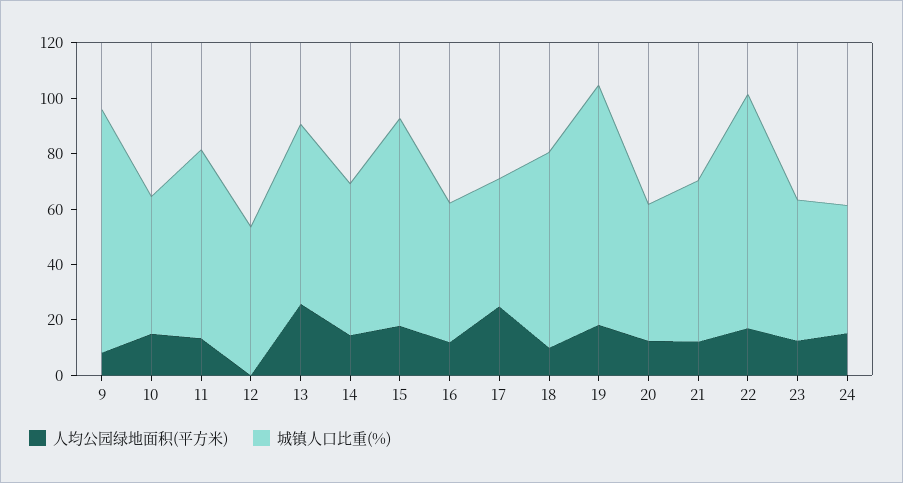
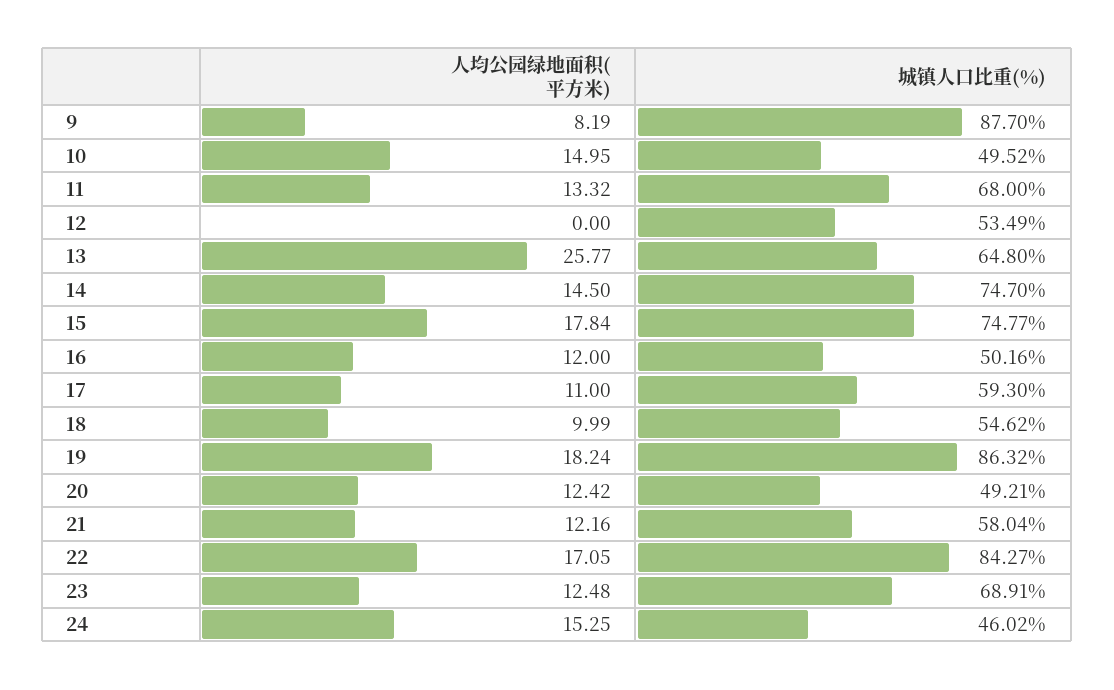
城镇人口比重(%), 14: 55 -> 74.7
人均公园绿地面积(平方米), 17: 25 -> 11
城镇人口比重(%), 17: 45 -> 59.3
城镇人口比重(%), 18: 70 -> 54.62
城镇人口比重(%), 23: 50 -> 68.91

